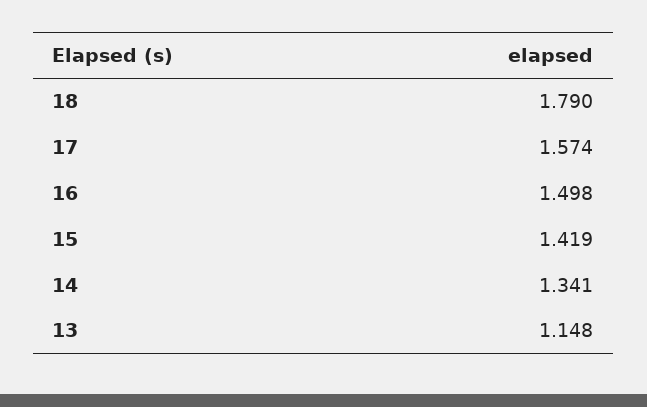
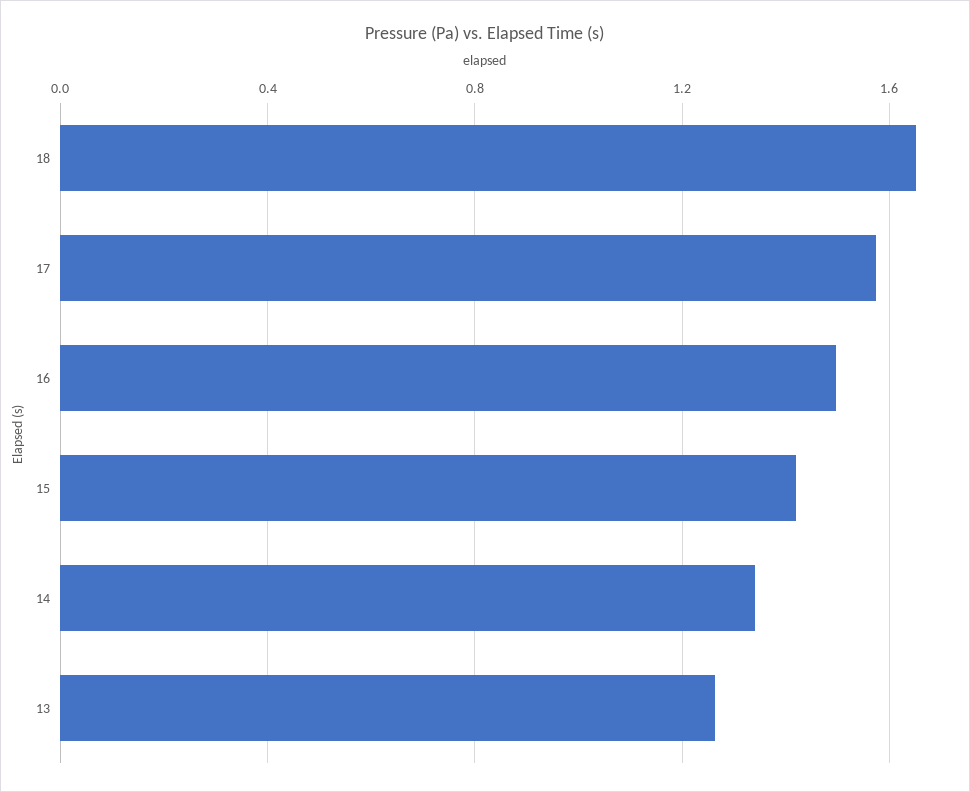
18: 1.79 -> 1.65
13: 1.148 -> 1.25

